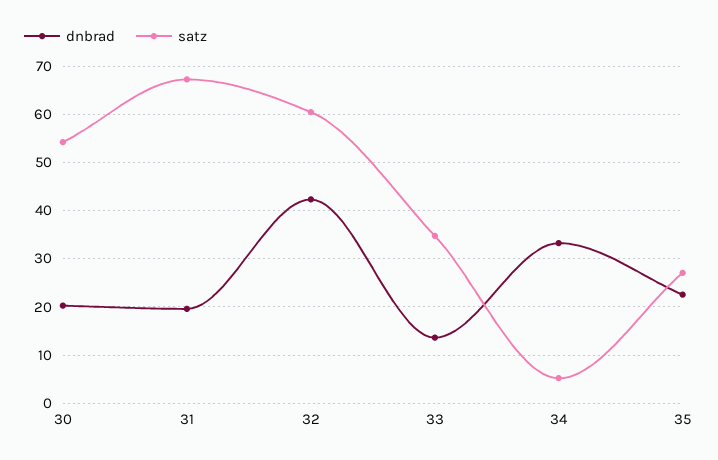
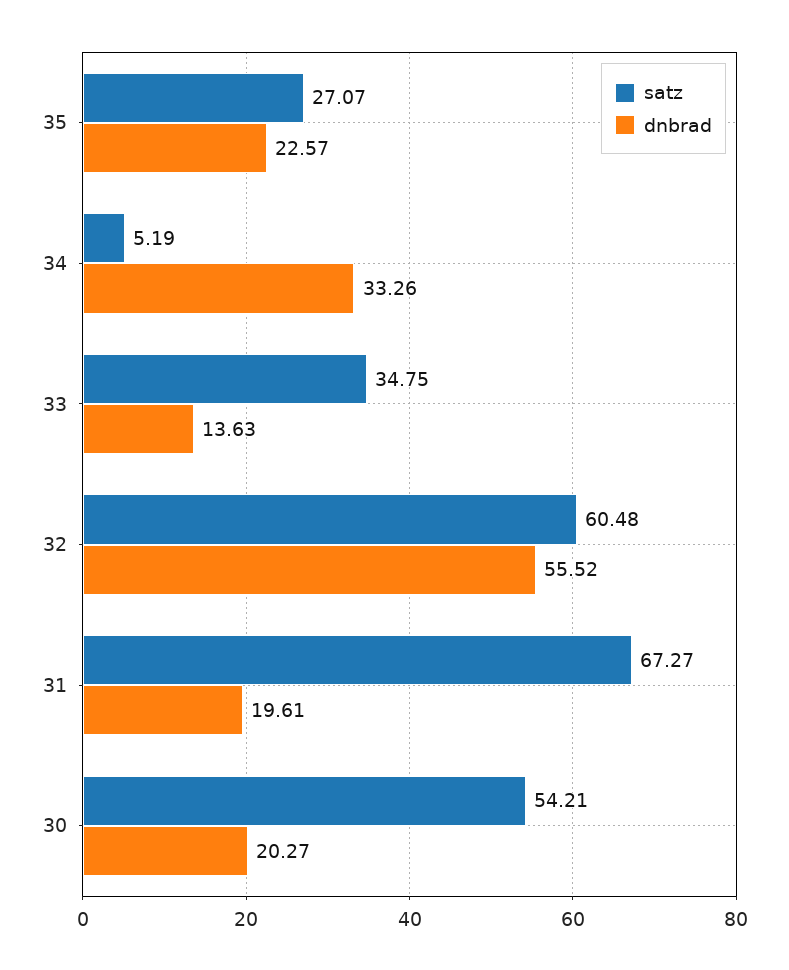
dnbrad, 32: 42 -> 55.52

